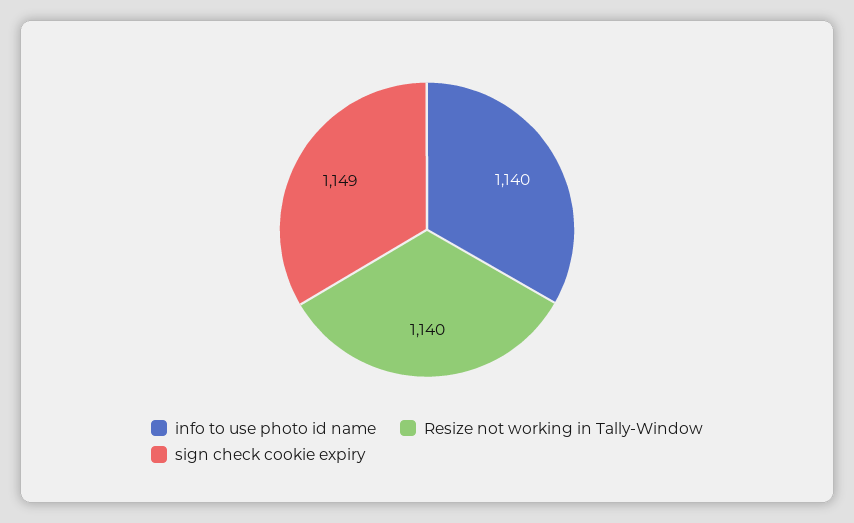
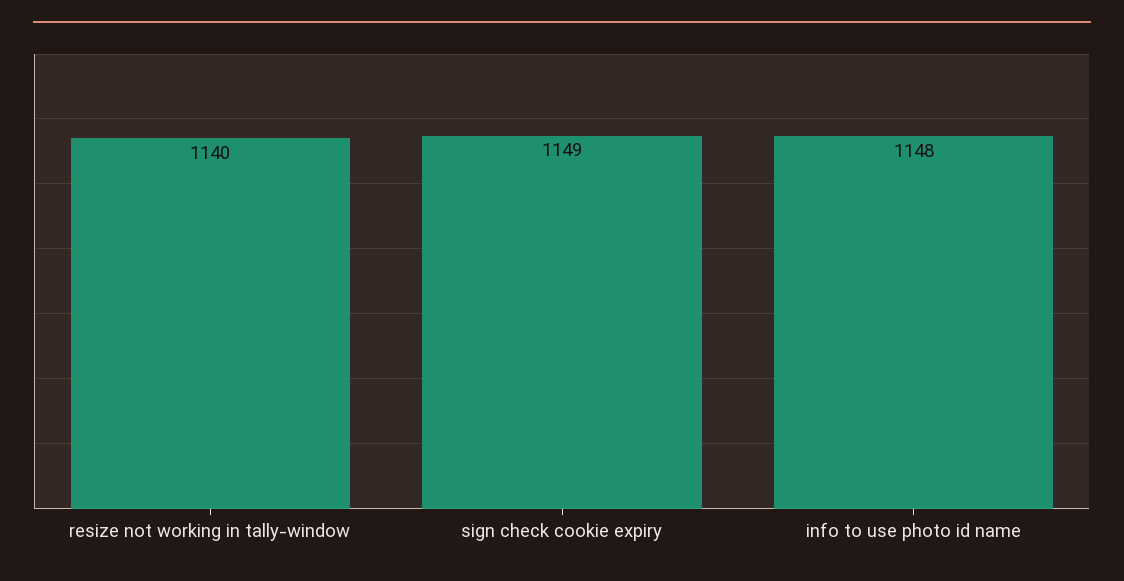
info to use photo id name: 1140 -> 1148

